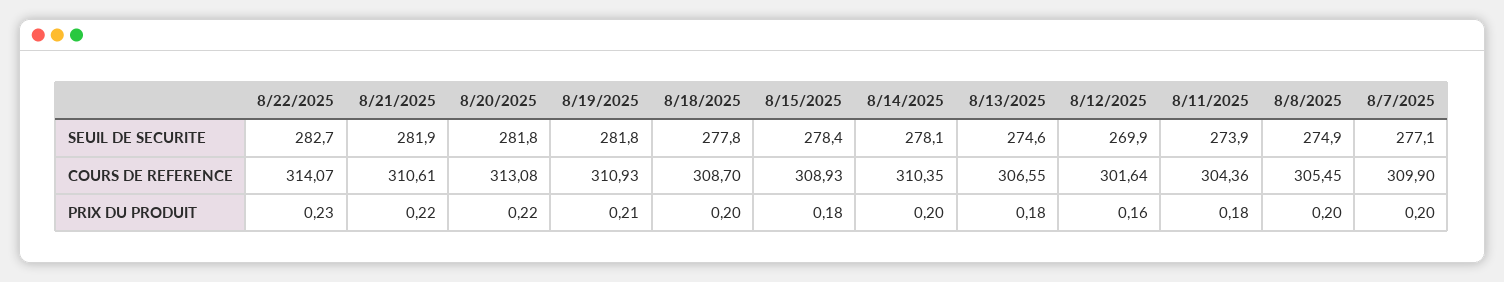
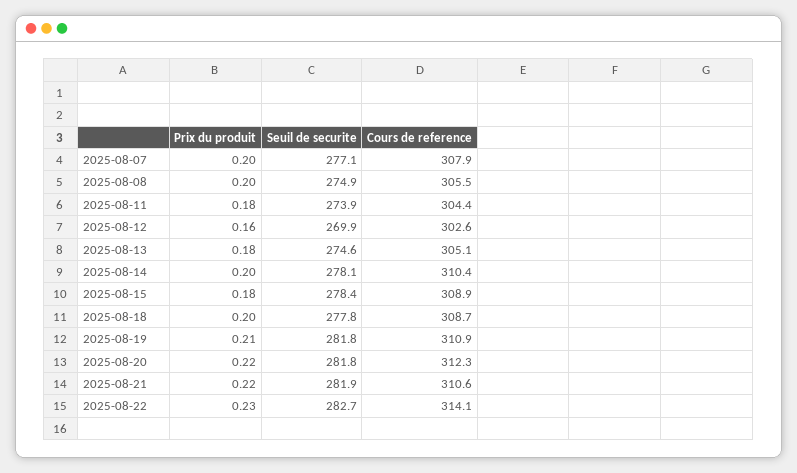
8/20/2025, COURS DE REFERENCE: 313.08 -> 312.3
8/13/2025, COURS DE REFERENCE: 306.55 -> 305.1
8/12/2025, COURS DE REFERENCE: 301.64 -> 302.6
8/7/2025, COURS DE REFERENCE: 309.9 -> 307.9

